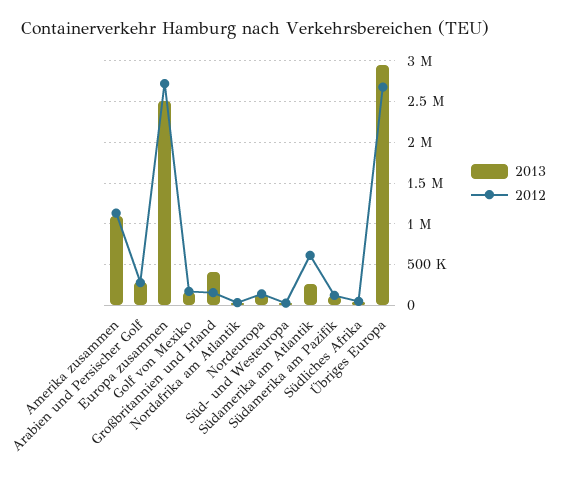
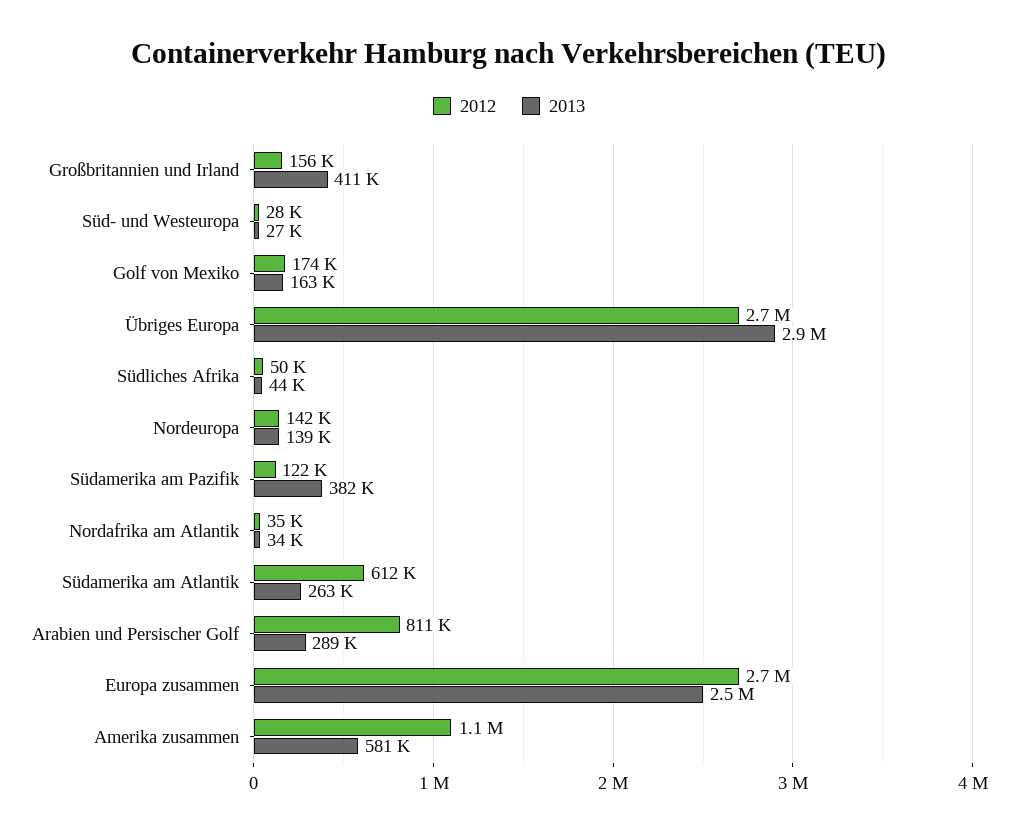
2013, Amerika zusammen: 1100000 -> 581000
2012, Arabien und Persischer Golf: 300000 -> 811000
2013, Südamerika am Pazifik: 100000 -> 382000

